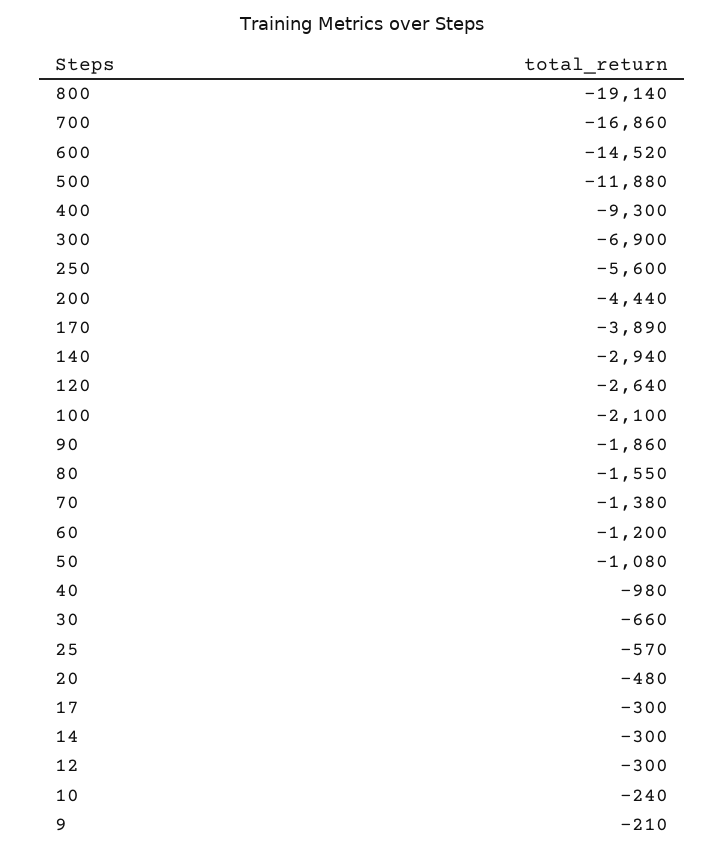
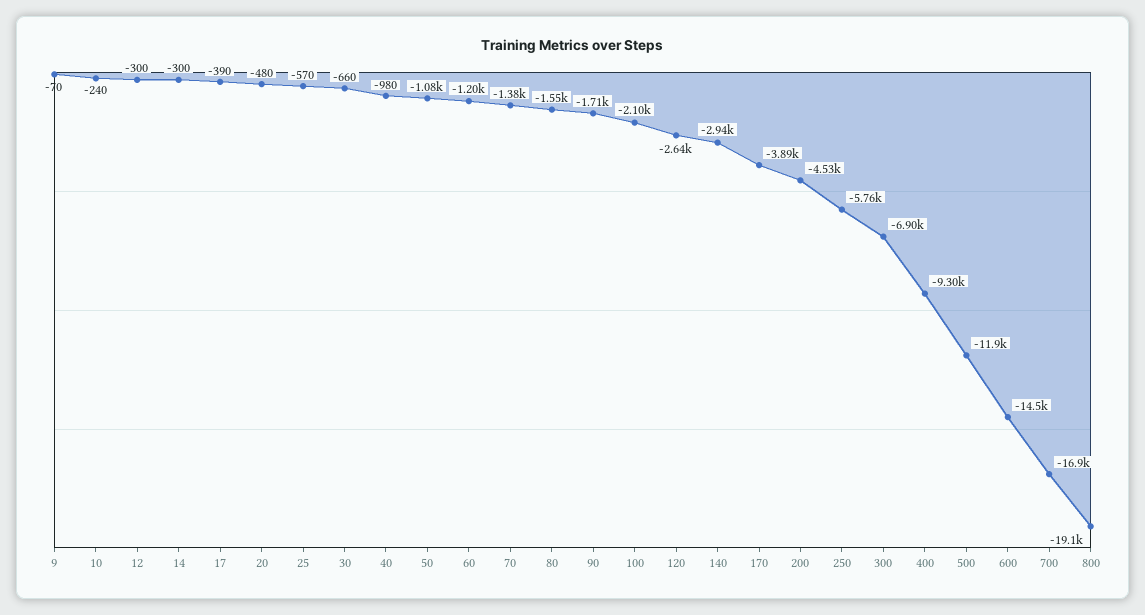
250: -5600 -> -5760
200: -4440 -> -4530
90: -1860 -> -1710
17: -300 -> -390
9: -210 -> -70

